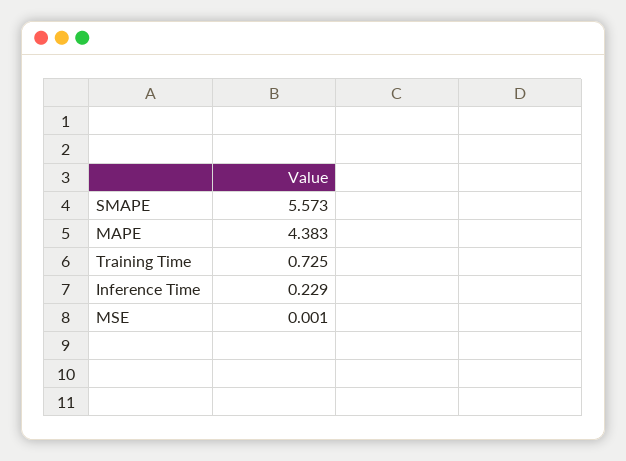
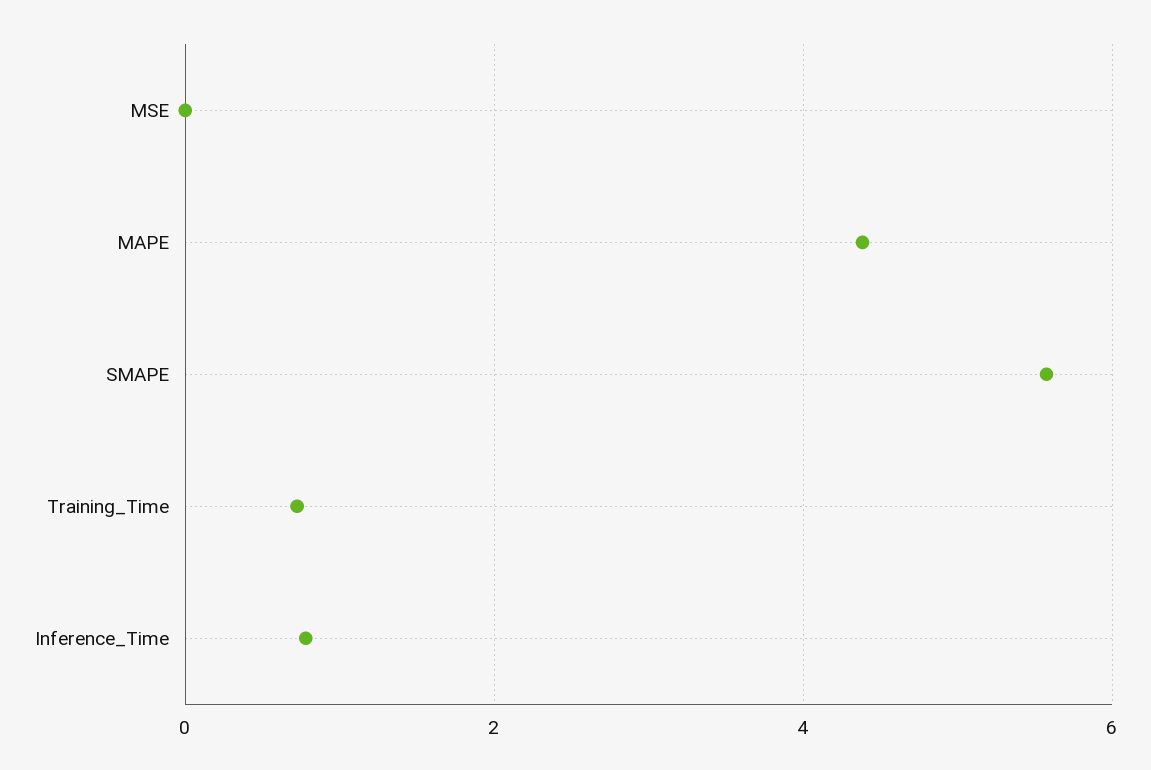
Inference Time: 0.229 -> 0.8

